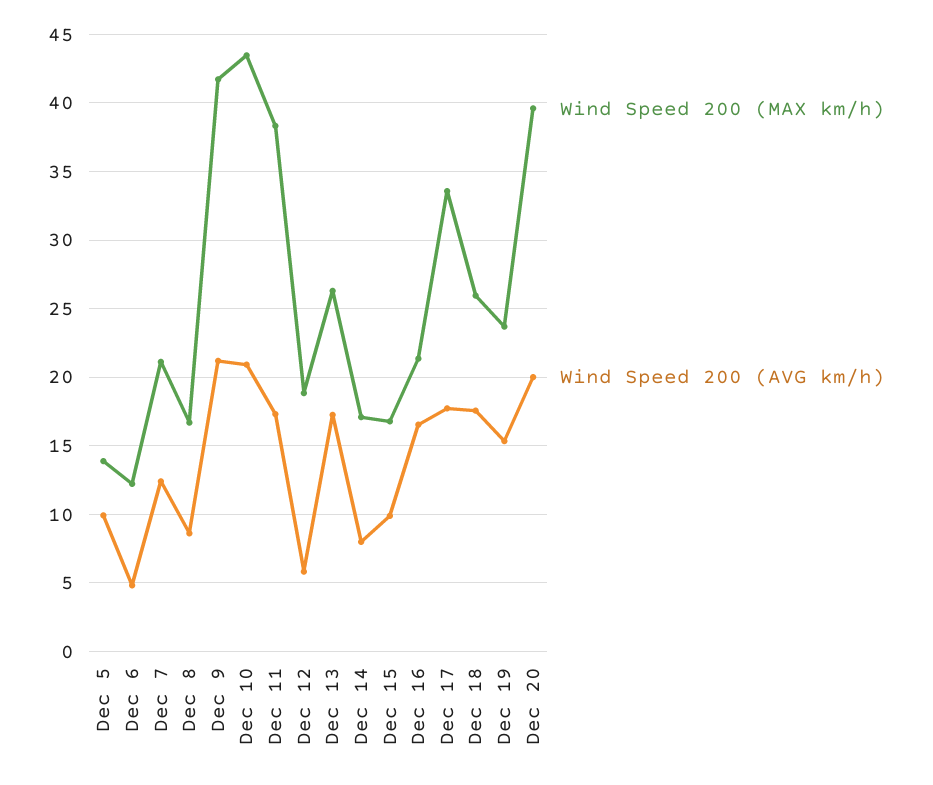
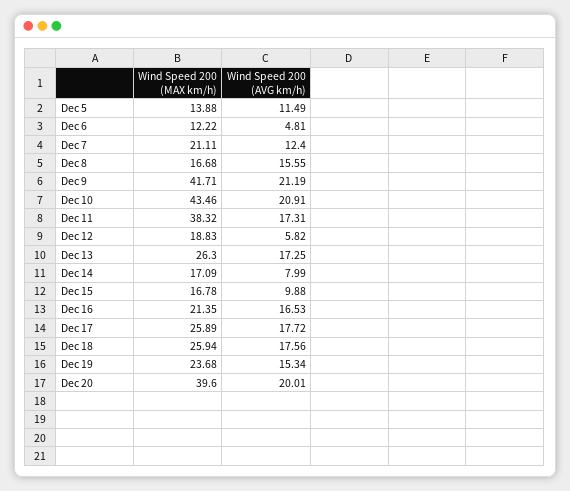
Wind Speed 200 (AVG km/h), Dec 5: 10 -> 11.49
Wind Speed 200 (AVG km/h), Dec 8: 8.5 -> 15.55
Wind Speed 200 (MAX km/h), Dec 17: 33.5 -> 25.89

